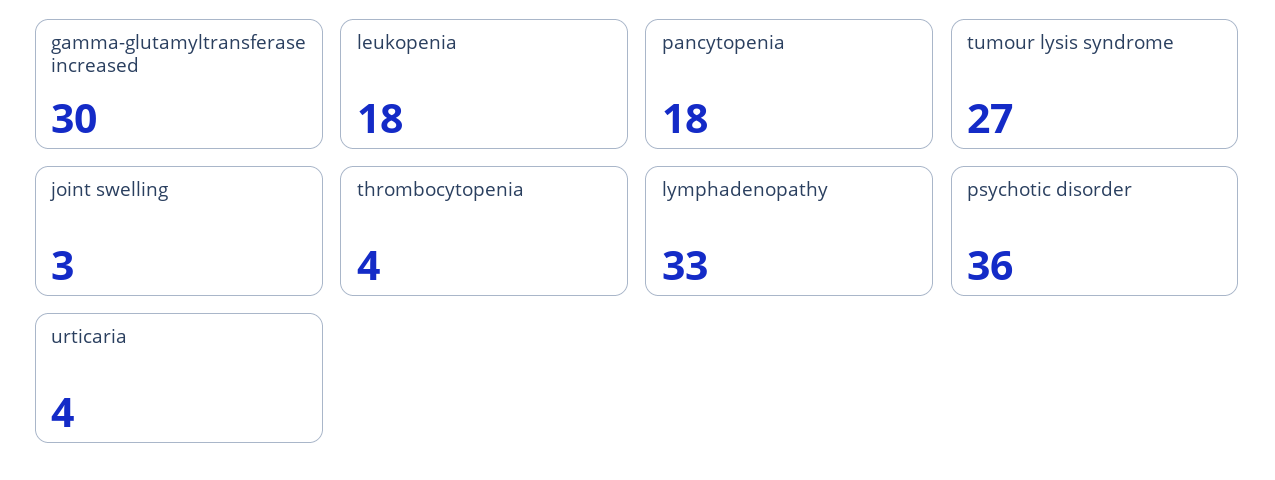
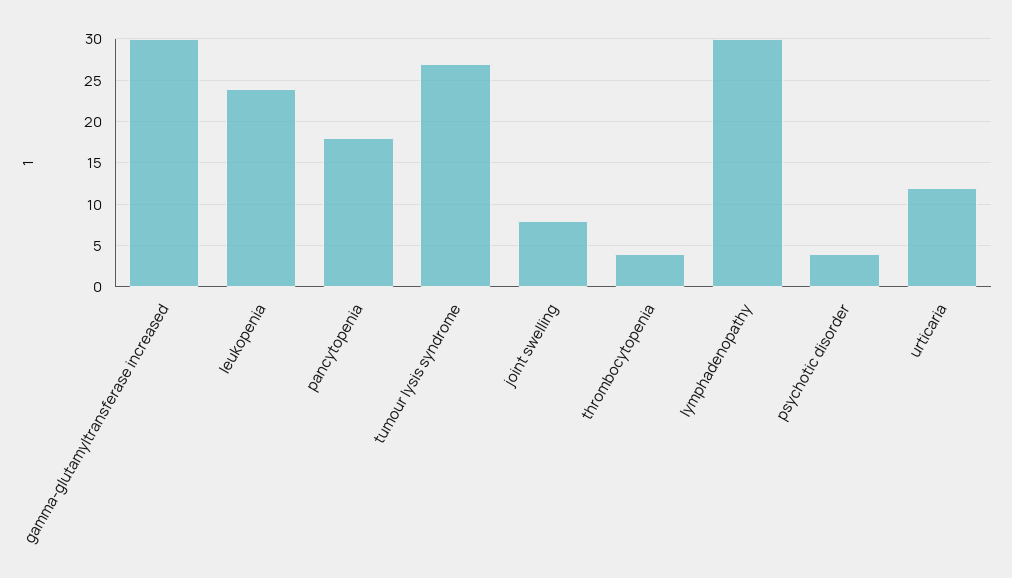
leukopenia: 18 -> 24
joint swelling: 3 -> 8
lymphadenopathy: 33 -> 30
psychotic disorder: 36 -> 4
urticaria: 4 -> 12

